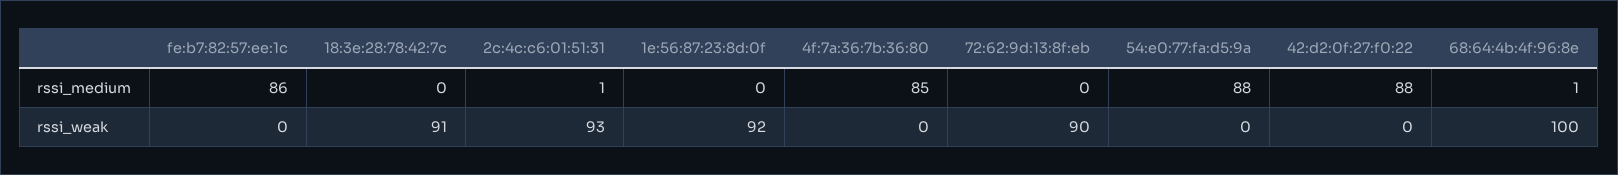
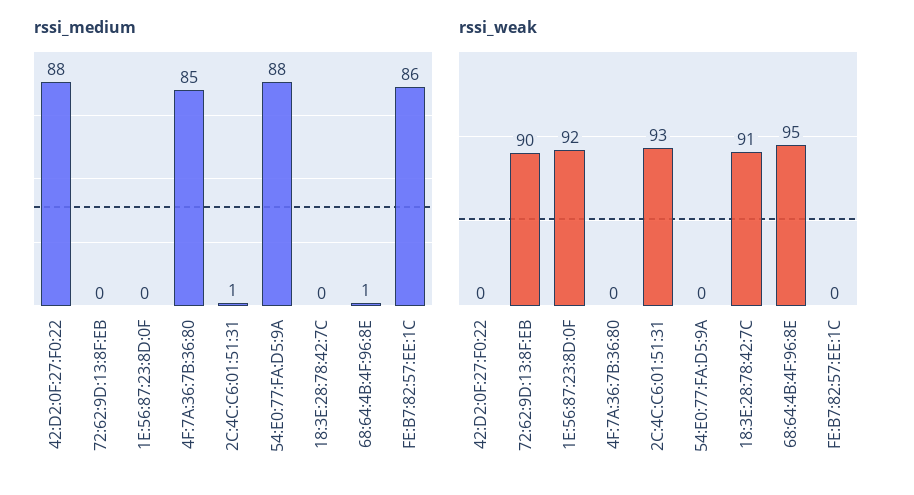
rssi_weak, 68:64:4b:4f:96:8e: 100 -> 95

